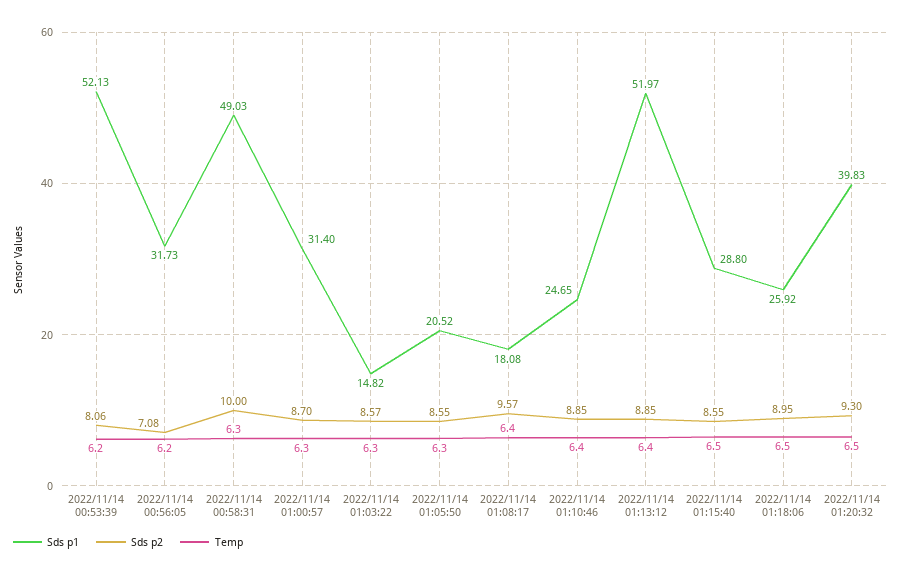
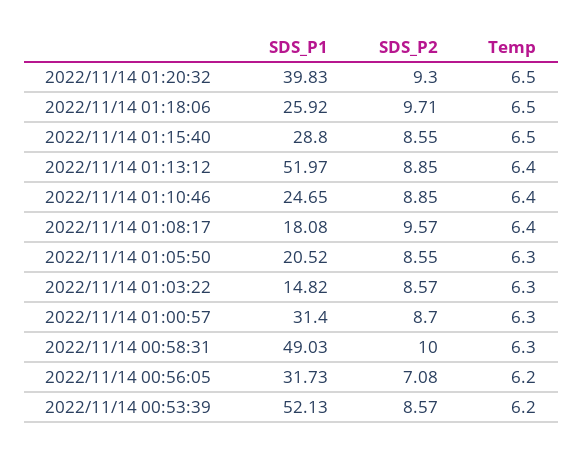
Sds p2, 2022/11/14 00:53:39: 8.06 -> 8.57
Sds p2, 2022/11/14 01:18:06: 8.95 -> 9.71

